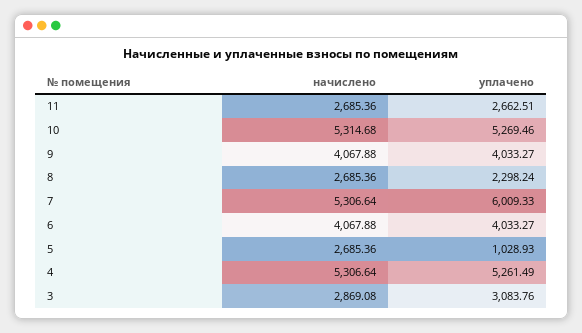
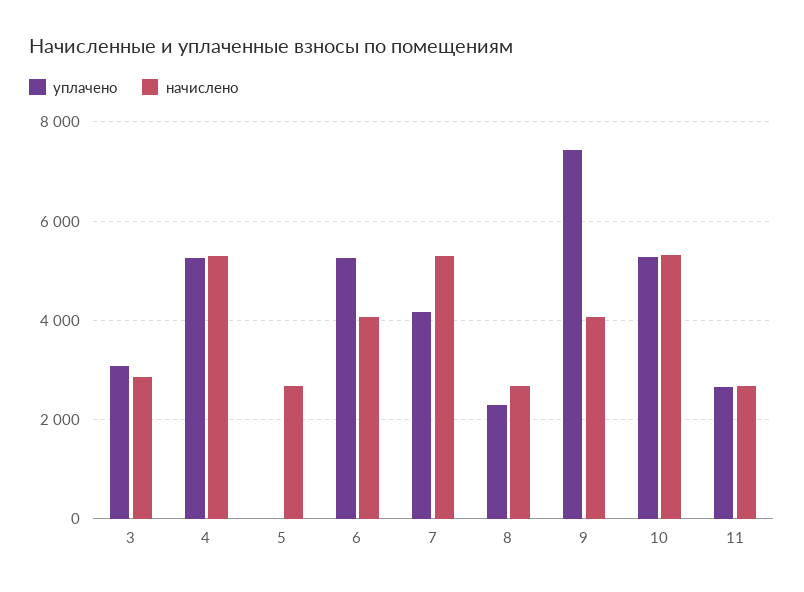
уплачено, 9: 4033.27 -> 7400
уплачено, 7: 6009.33 -> 4200
уплачено, 6: 4033.27 -> 5200
уплачено, 5: 1028.93 -> 0

